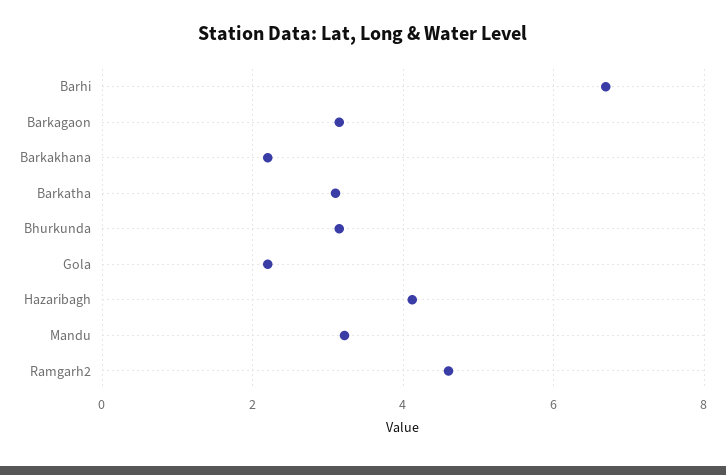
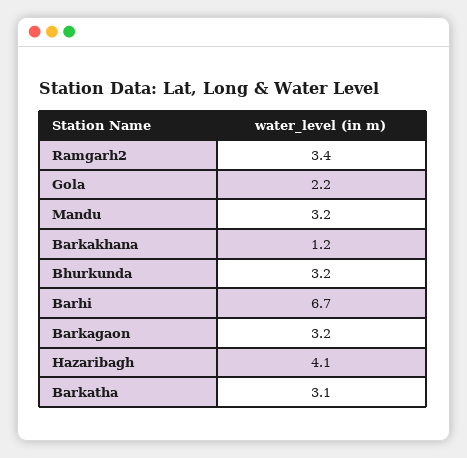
Barkakhana: 2.2 -> 1.2
Ramgarh2: 4.6 -> 3.4

